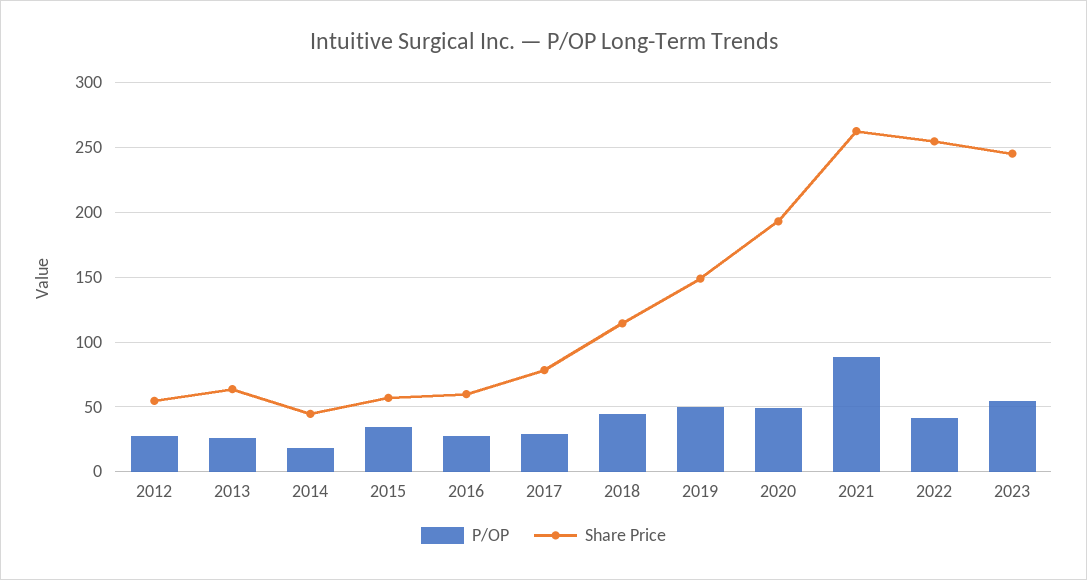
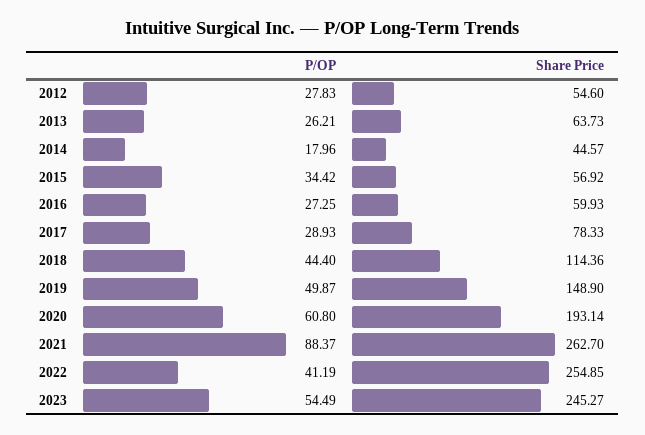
P/OP, 2020: 50 -> 60.8

